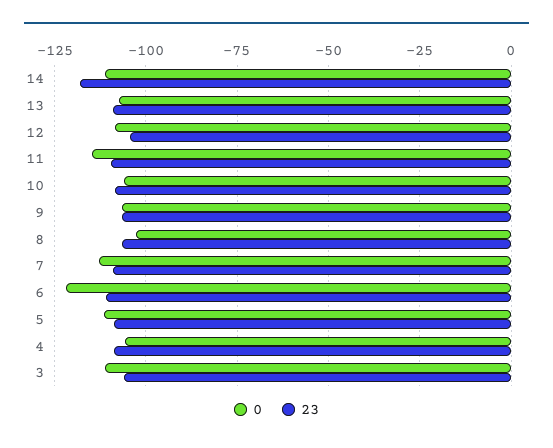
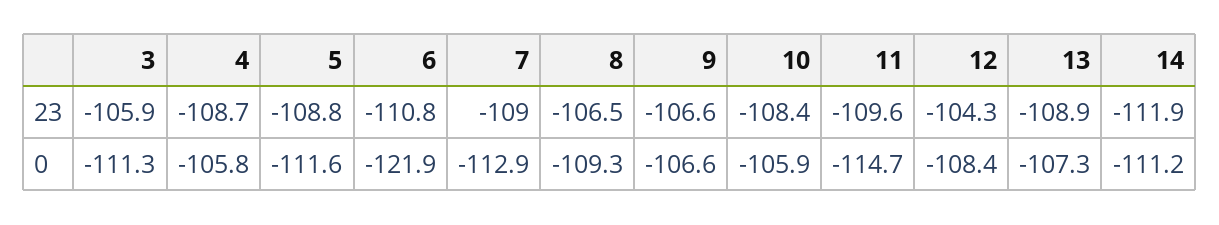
23, 14: -117.5 -> -111.9
0, 8: -102.5 -> -109.3

